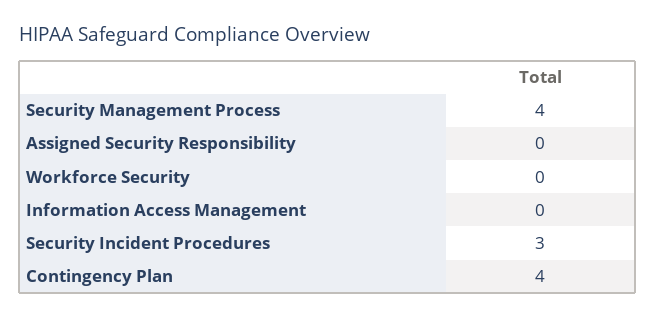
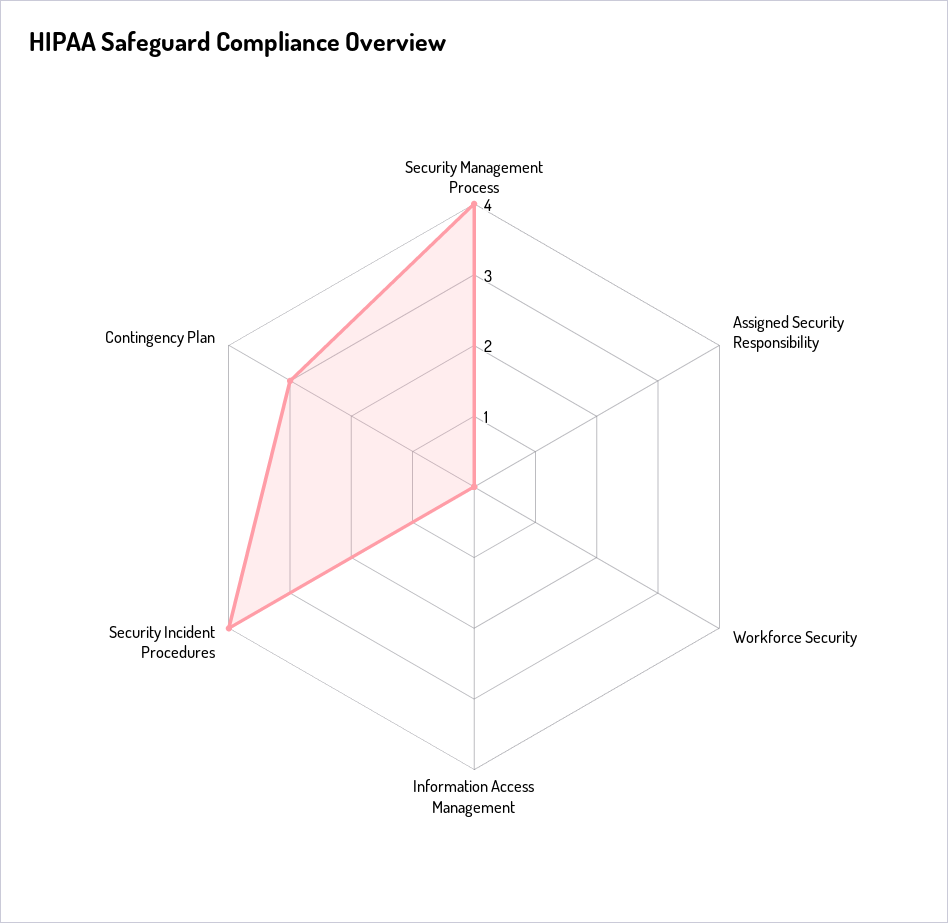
Security Incident Procedures: 3 -> 4
Contingency Plan: 4 -> 3

